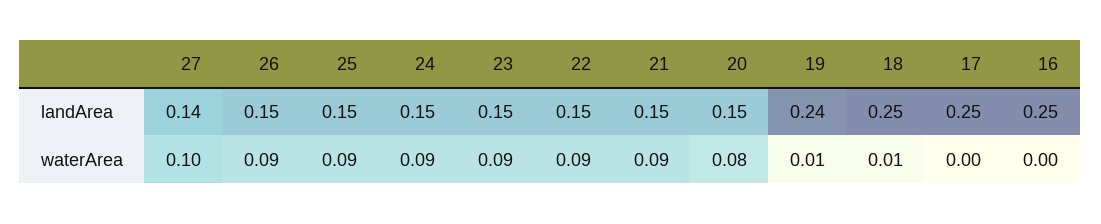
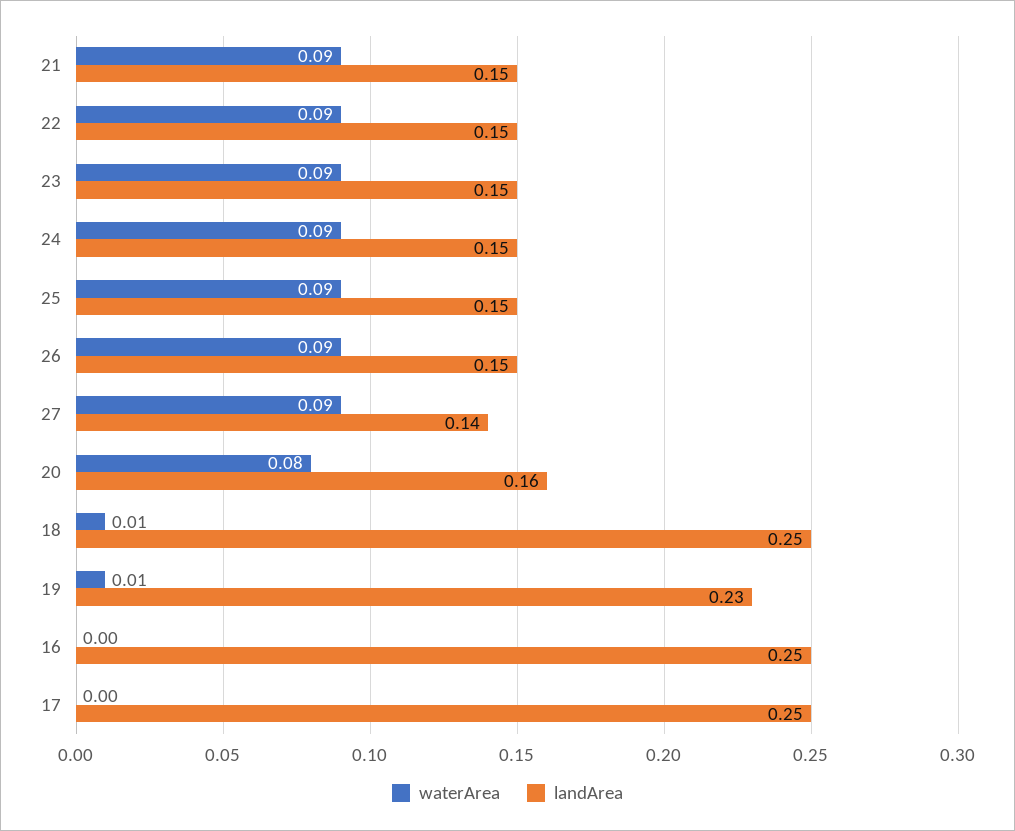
landArea, 20: 0.15 -> 0.16
landArea, 19: 0.24 -> 0.23
waterArea, 27: 0.1 -> 0.09

